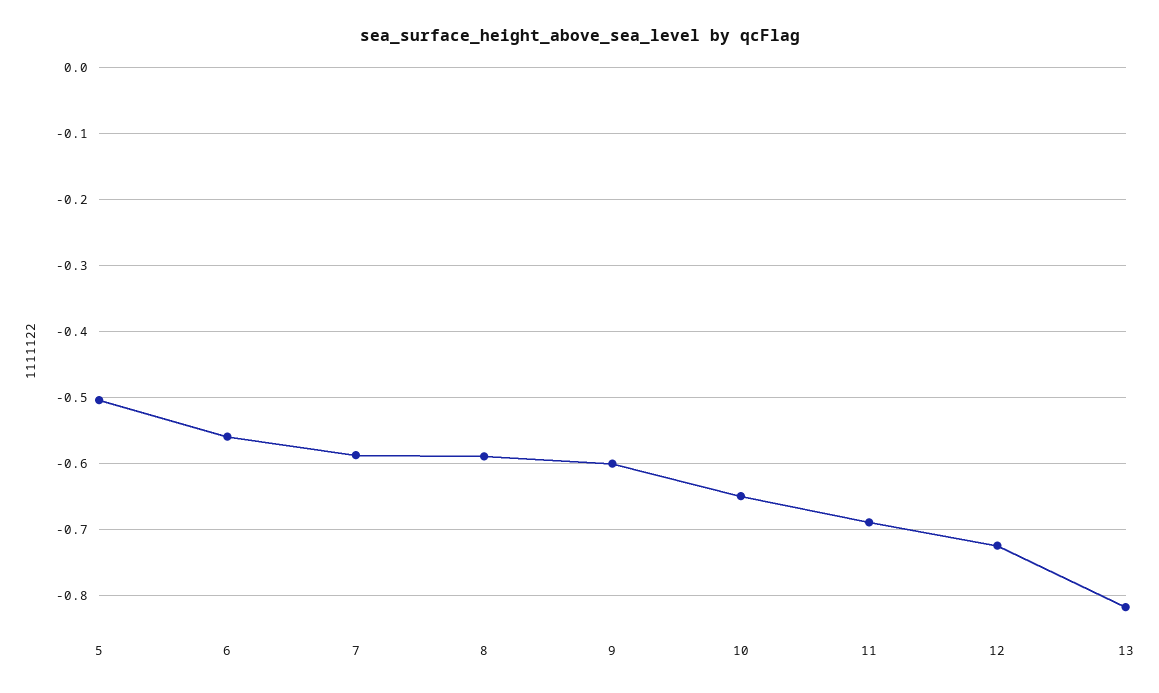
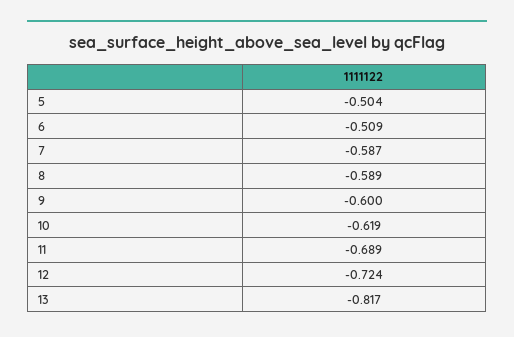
6: -0.56 -> -0.509
10: -0.65 -> -0.619

